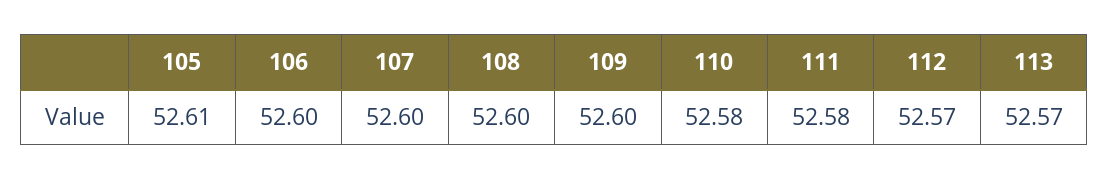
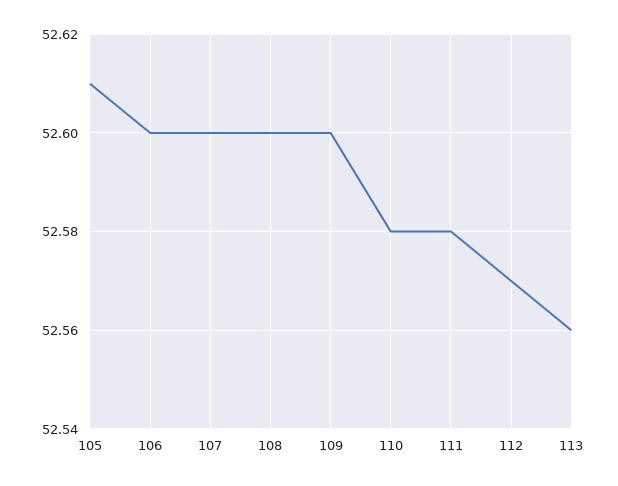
113: 52.57 -> 52.56

